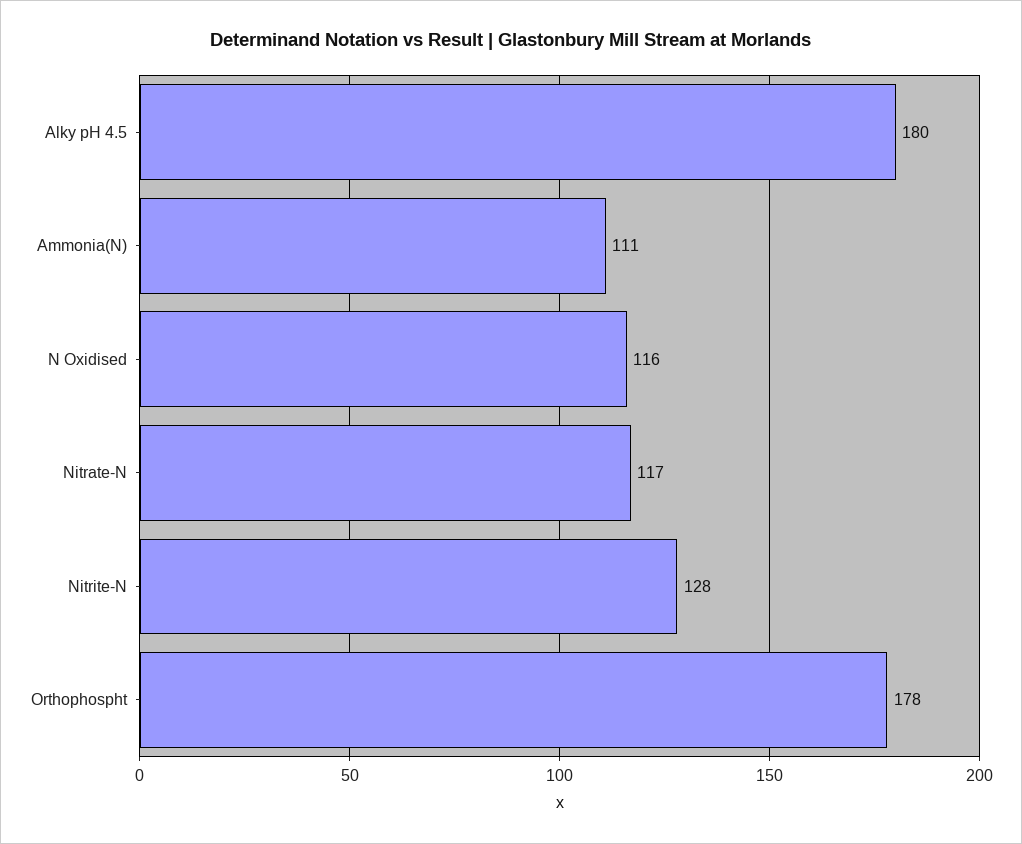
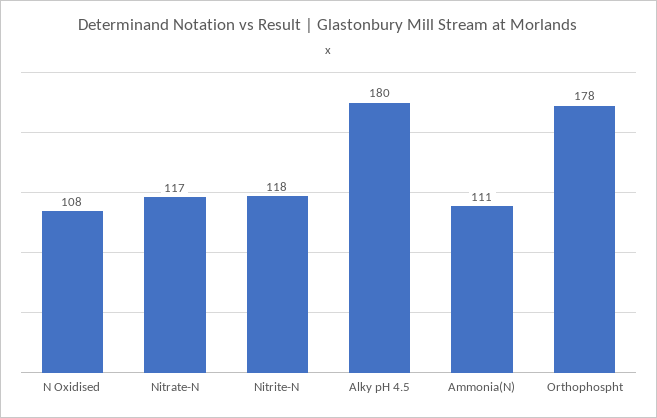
N Oxidised: 116 -> 108
Nitrite-N: 128 -> 118

